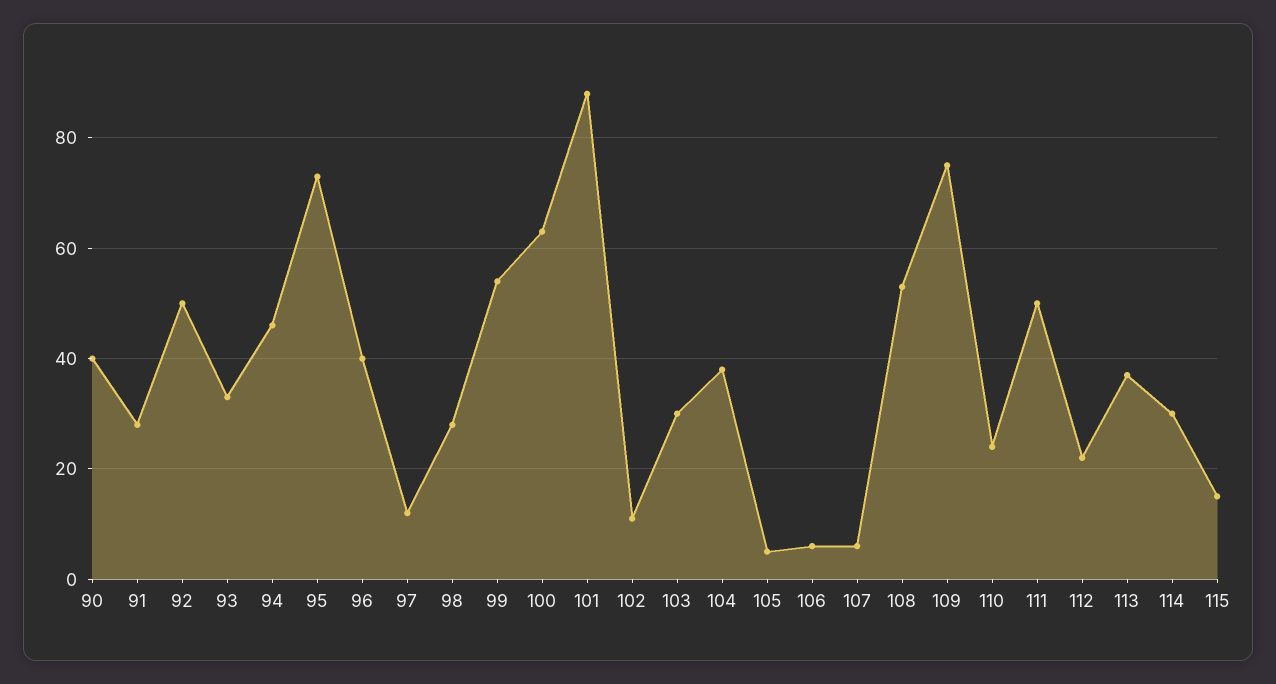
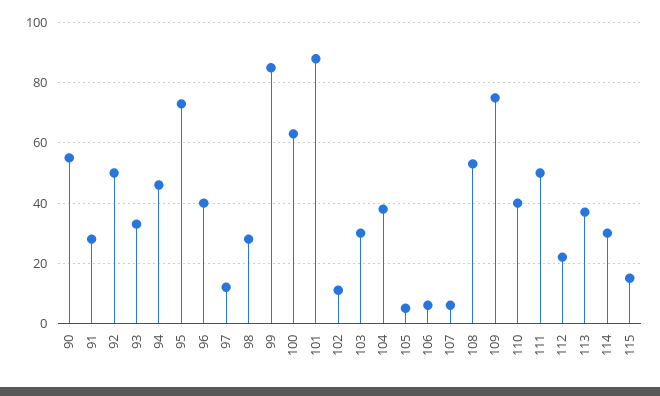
90: 40 -> 55
99: 55 -> 85
110: 25 -> 40

